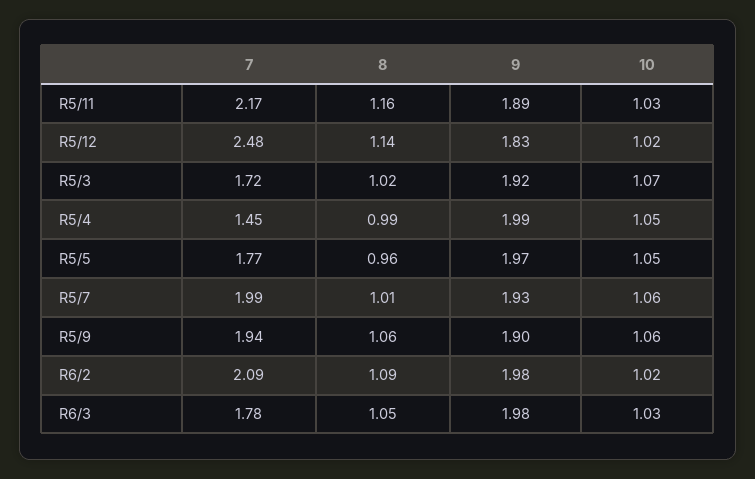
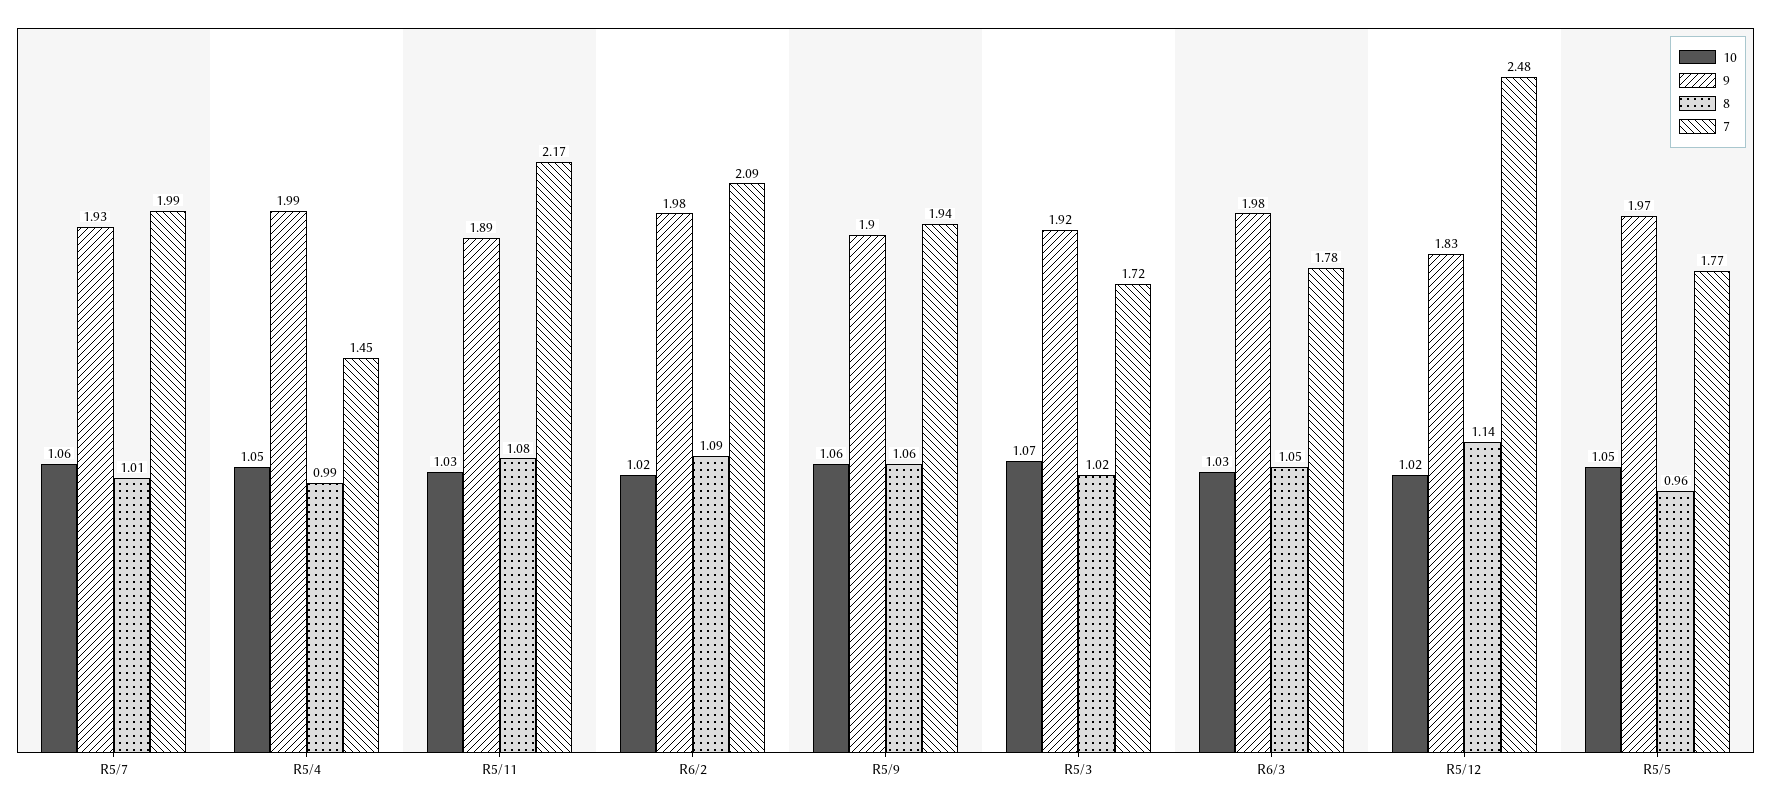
8, R5/11: 1.16 -> 1.08

